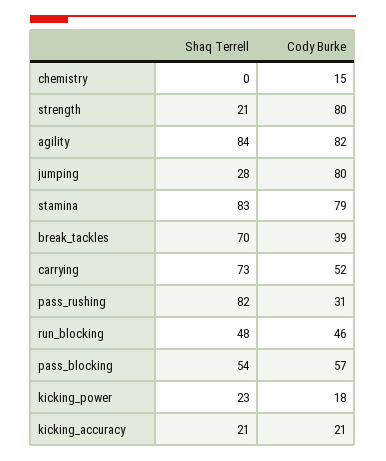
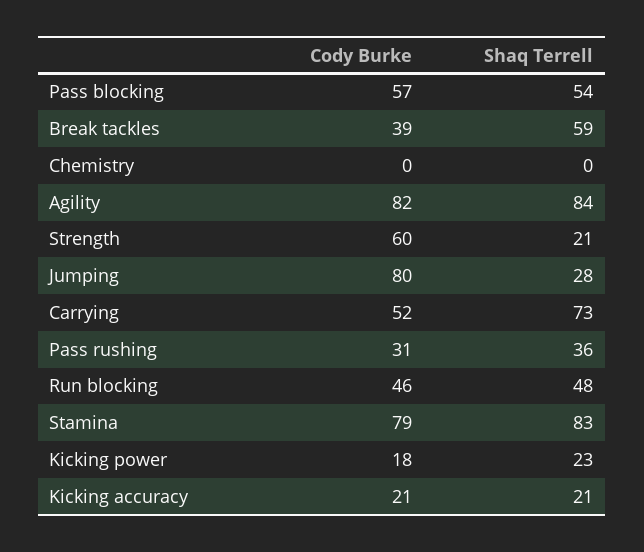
Cody Burke, chemistry: 15 -> 0
Cody Burke, strength: 80 -> 60
Shaq Terrell, break_tackles: 70 -> 59
Shaq Terrell, pass_rushing: 82 -> 36

